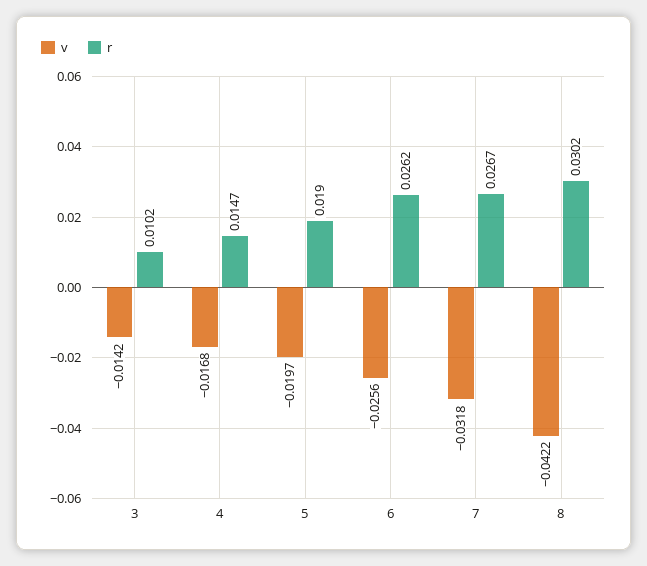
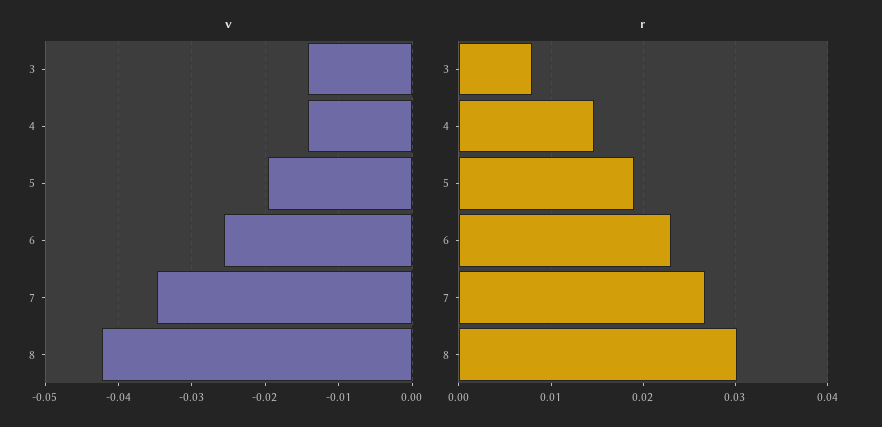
r, 3: 0.0102 -> 0.008
v, 4: -0.0168 -> -0.014
r, 6: 0.0262 -> 0.023
v, 7: -0.0318 -> -0.035

